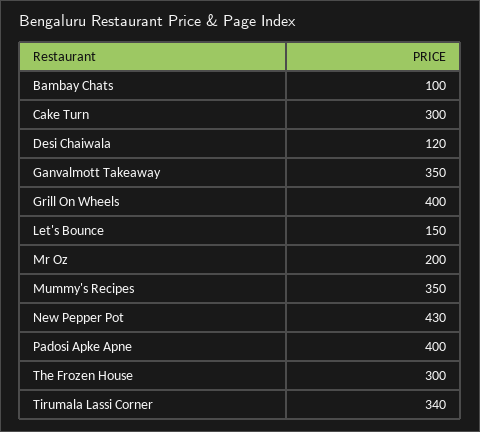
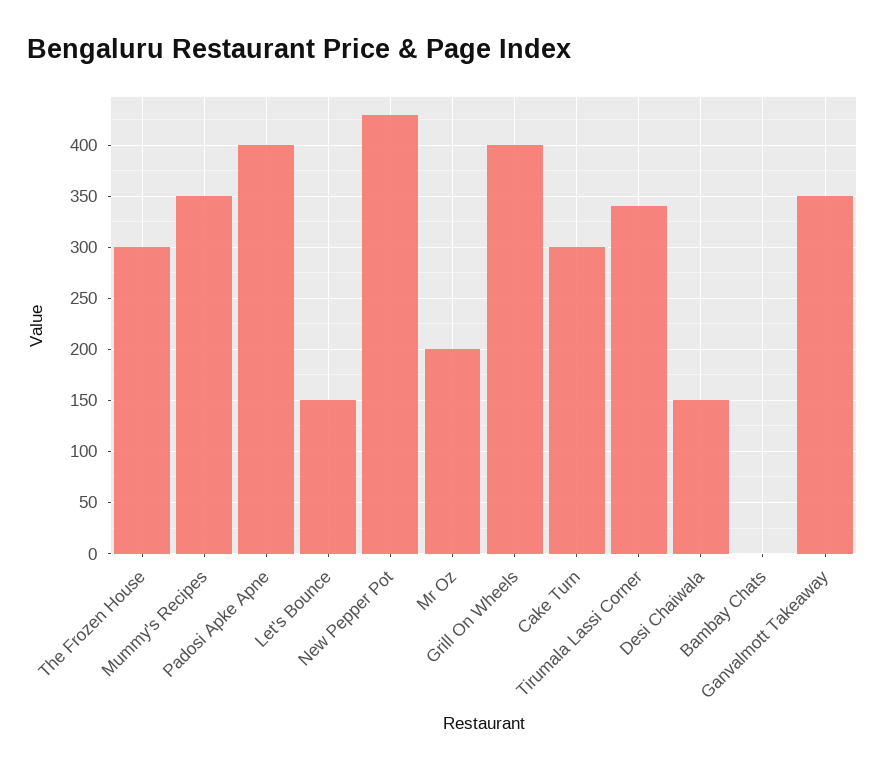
Bambay Chats: 100 -> 0
Desi Chaiwala: 120 -> 150

